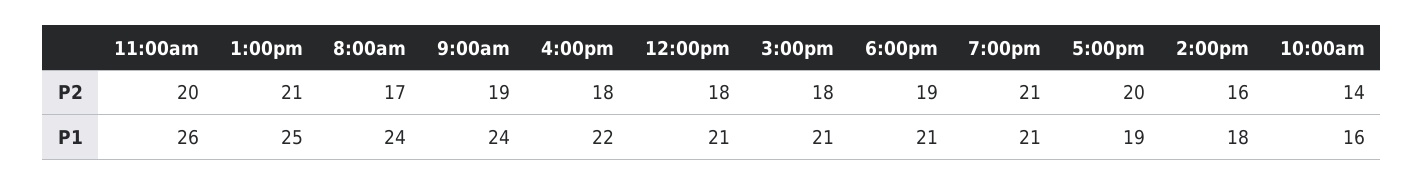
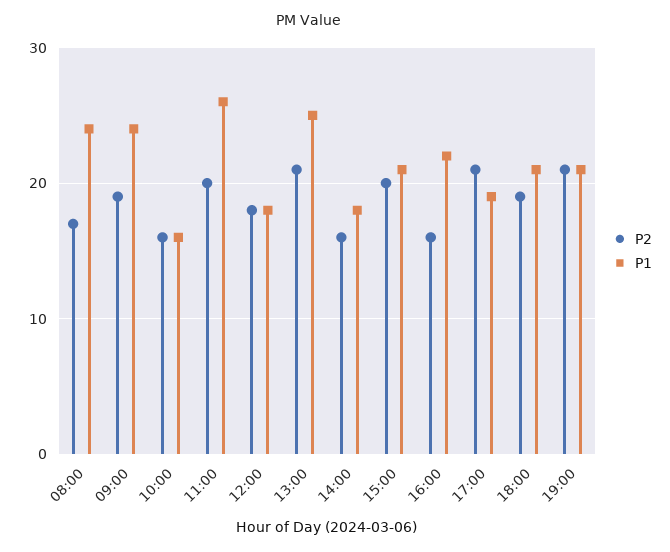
P2, 4:00pm: 18 -> 16
P2, 3:00pm: 18 -> 20
P2, 5:00pm: 20 -> 21
P2, 10:00am: 14 -> 16
P1, 12:00pm: 21 -> 18

